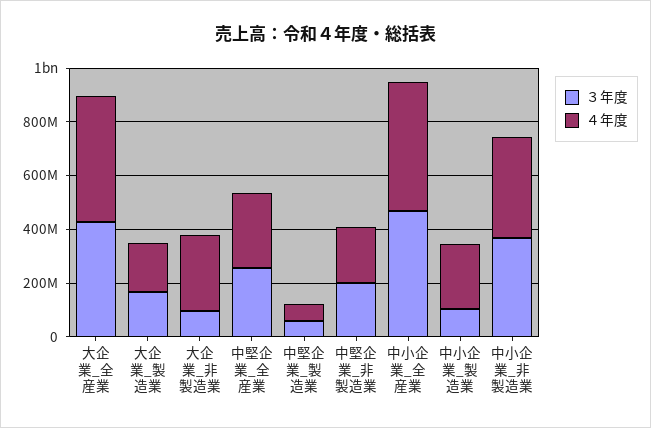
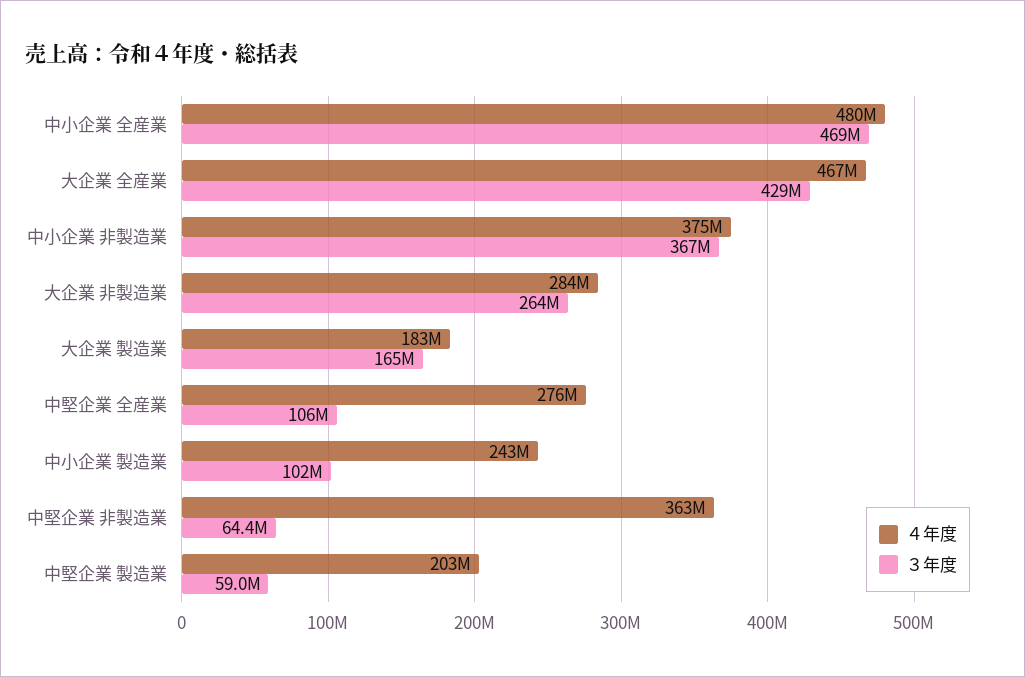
３年度, 大企業_非製造業: 100000000 -> 264000000
３年度, 中堅企業_全産業: 250000000 -> 106000000
４年度, 中堅企業_製造業: 50000000 -> 203000000
３年度, 中堅企業_非製造業: 200000000 -> 64400000
４年度, 中堅企業_非製造業: 200000000 -> 363000000

